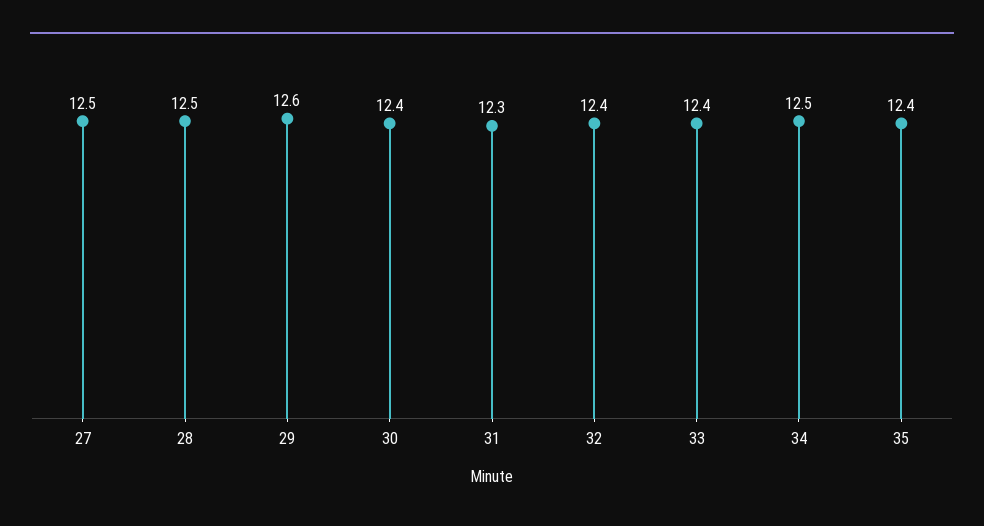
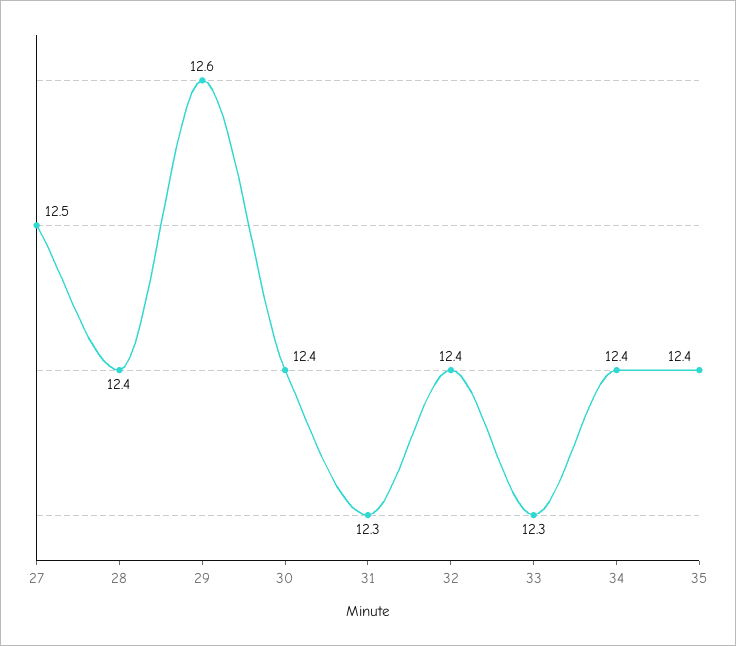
28: 12.5 -> 12.4
33: 12.4 -> 12.3
34: 12.5 -> 12.4

